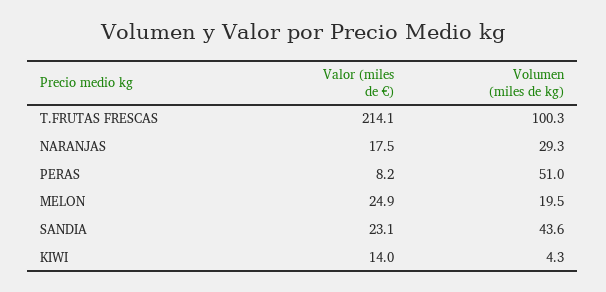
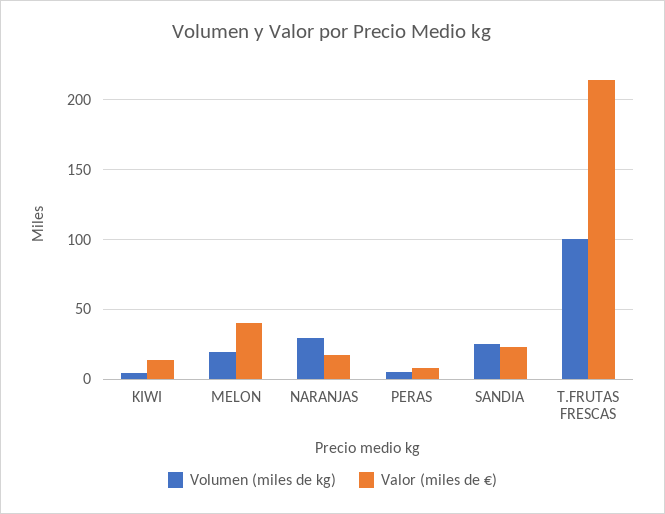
Volumen (miles de kg), PERAS: 51 -> 5
Valor (miles de €), MELON: 24.9 -> 40
Volumen (miles de kg), SANDIA: 43.6 -> 25

